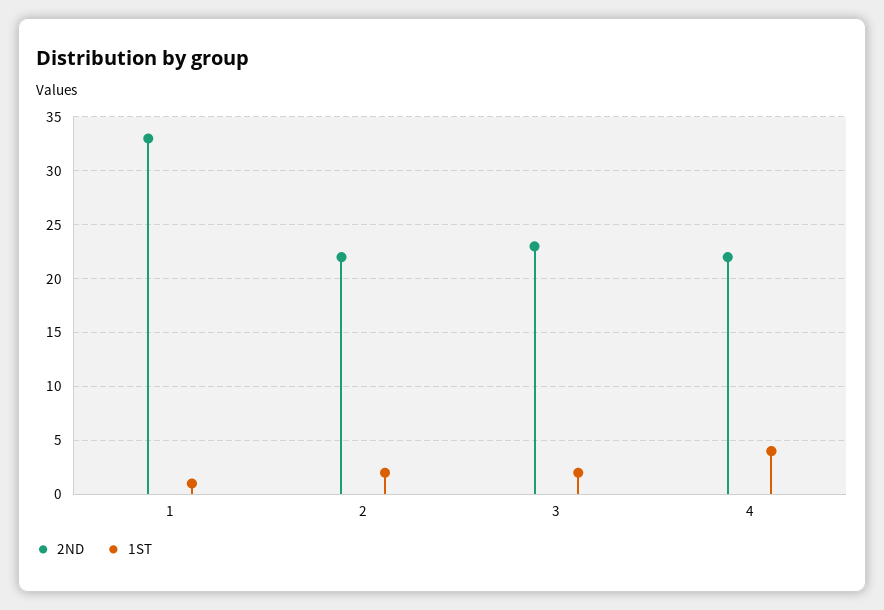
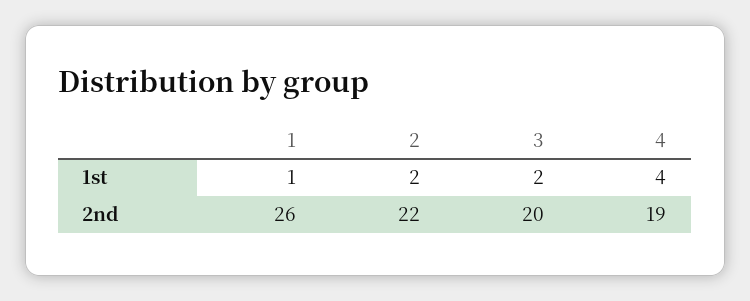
2ND, 1: 33 -> 26
2ND, 3: 23 -> 20
2ND, 4: 22 -> 19

